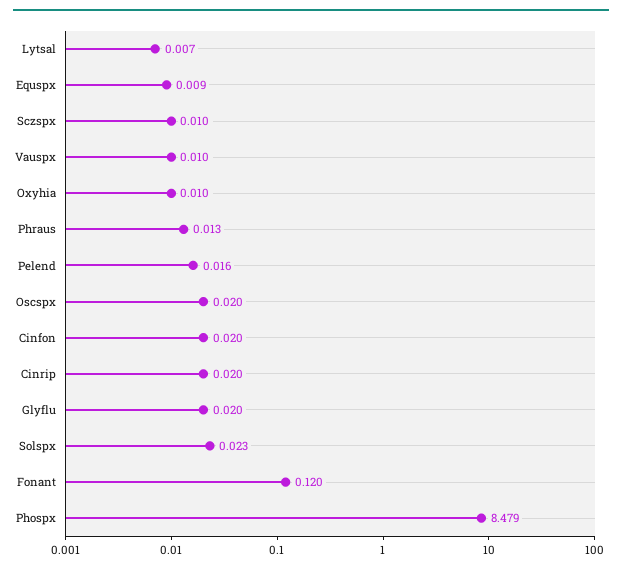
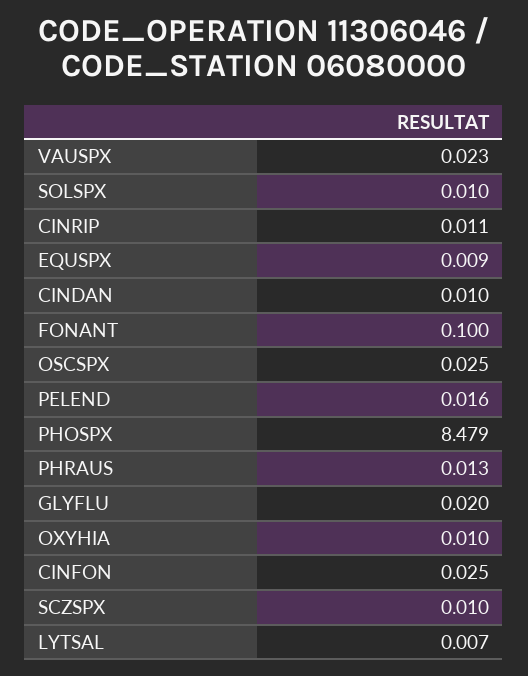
Vauspx: 0.01 -> 0.023
Oscspx: 0.02 -> 0.025
Cinfon: 0.02 -> 0.025
Cinrip: 0.02 -> 0.011
Solspx: 0.023 -> 0.01
Fonant: 0.12 -> 0.1
CINDAN: none -> 0.01

